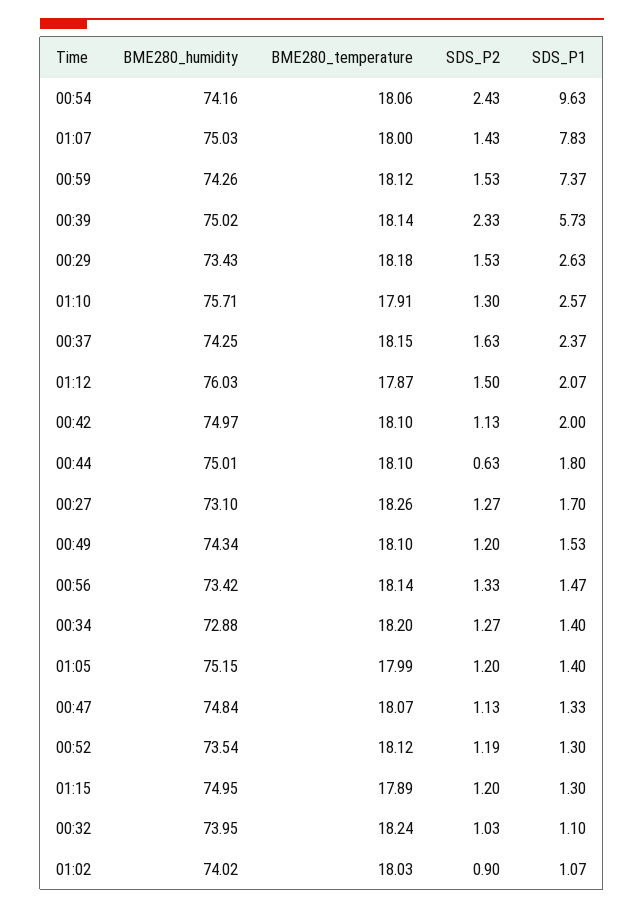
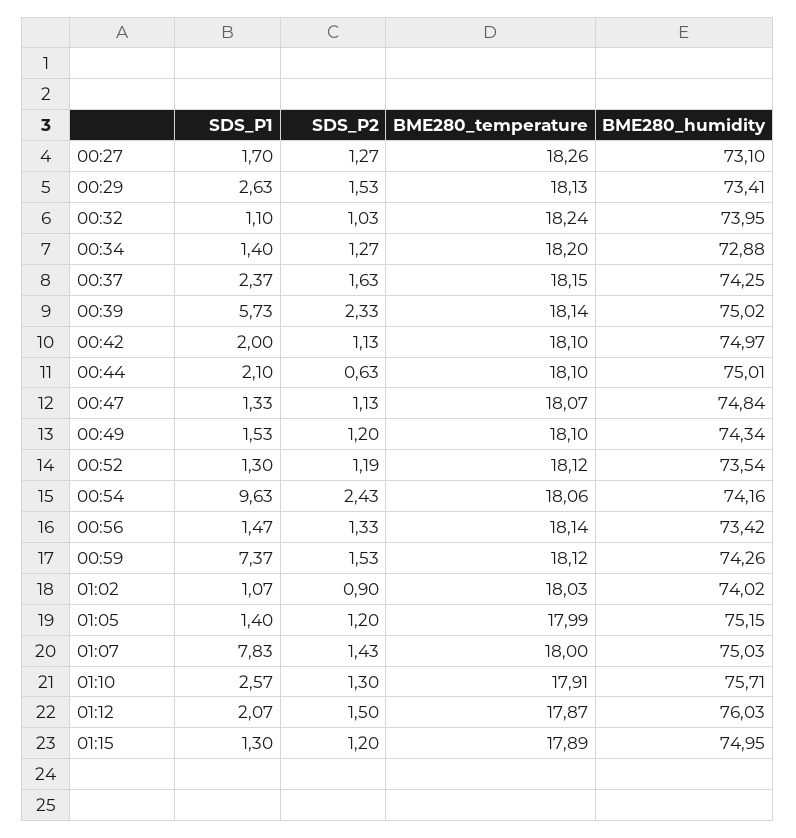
BME280_humidity, 00:29: 73.43 -> 73.41
BME280_temperature, 00:29: 18.18 -> 18.13
SDS_P1, 00:44: 1.8 -> 2.1

